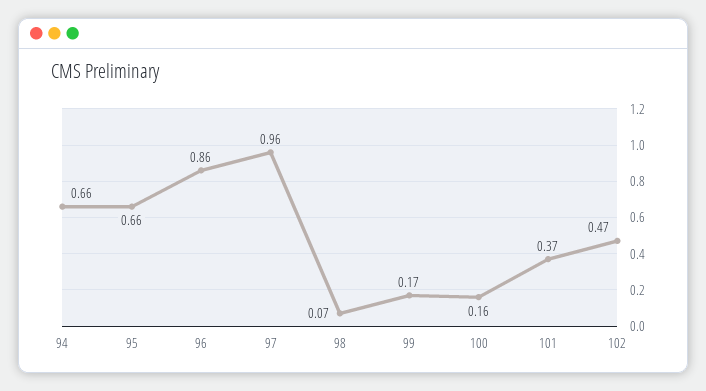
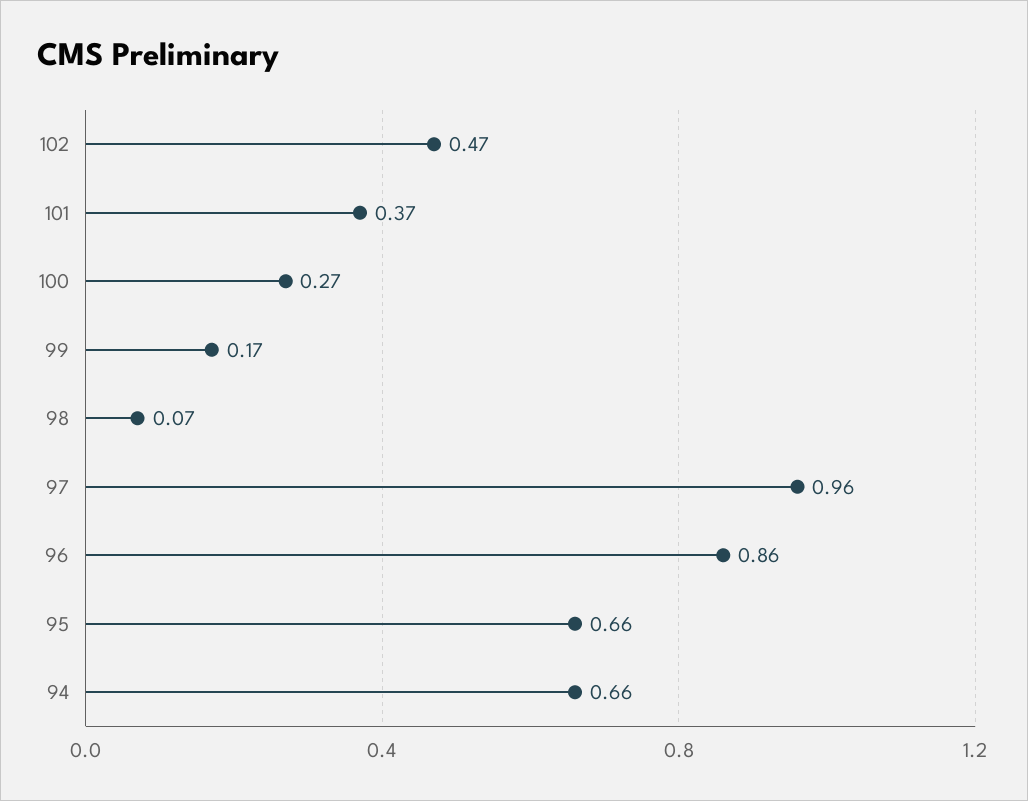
100: 0.16 -> 0.27

